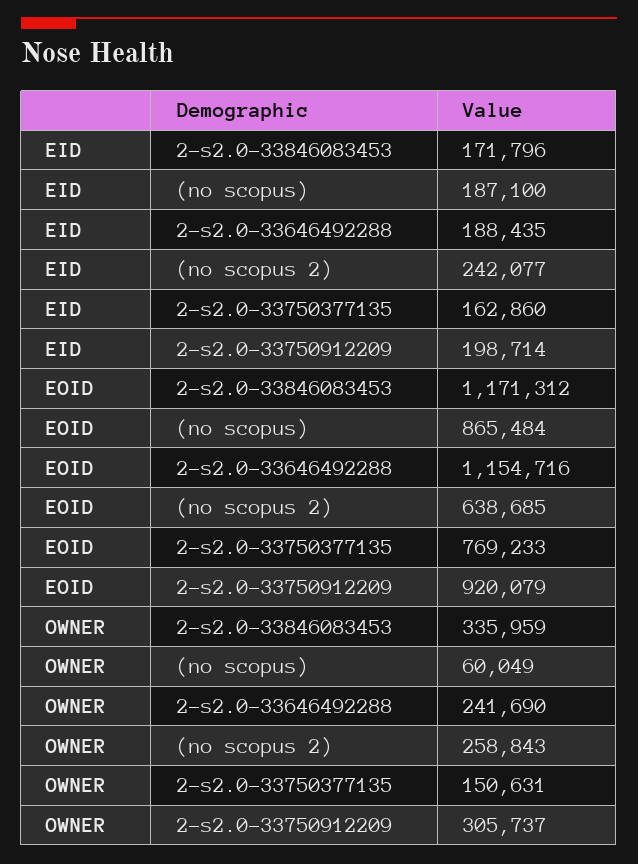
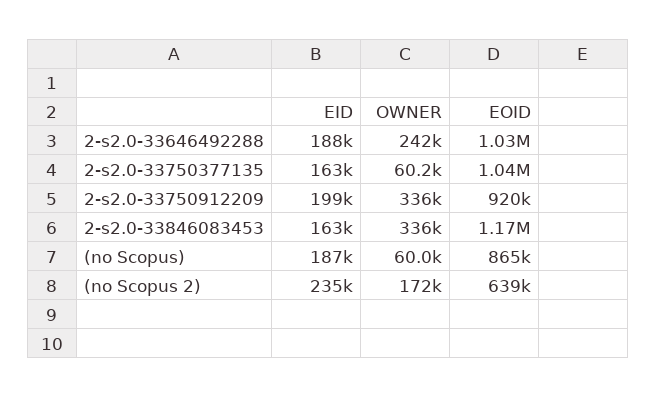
EID, 2-s2.0-33846083453: 171796 -> 163000
EID, (no scopus 2): 242077 -> 235000
EOID, 2-s2.0-33646492288: 1154716 -> 1030000
EOID, 2-s2.0-33750377135: 769233 -> 1040000
OWNER, (no scopus 2): 258843 -> 172000
OWNER, 2-s2.0-33750377135: 150631 -> 60200
OWNER, 2-s2.0-33750912209: 305737 -> 336000

